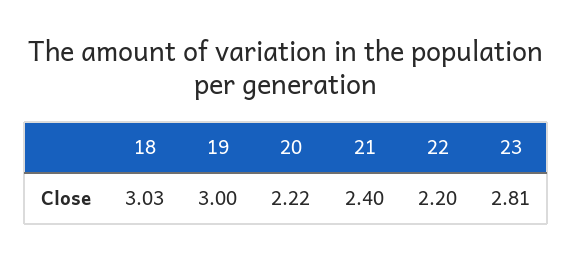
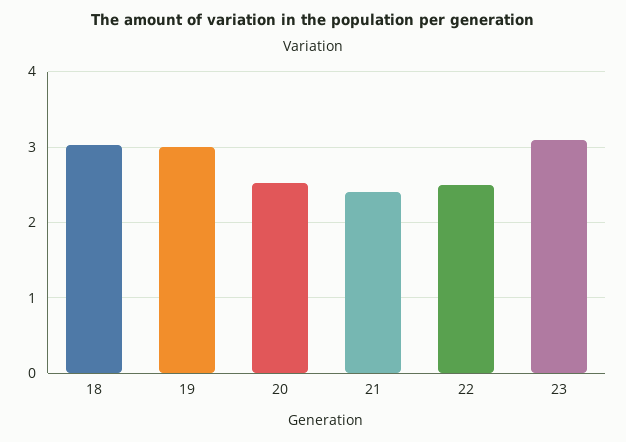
20: 2.22 -> 2.5
22: 2.2 -> 2.5
23: 2.81 -> 3.1

